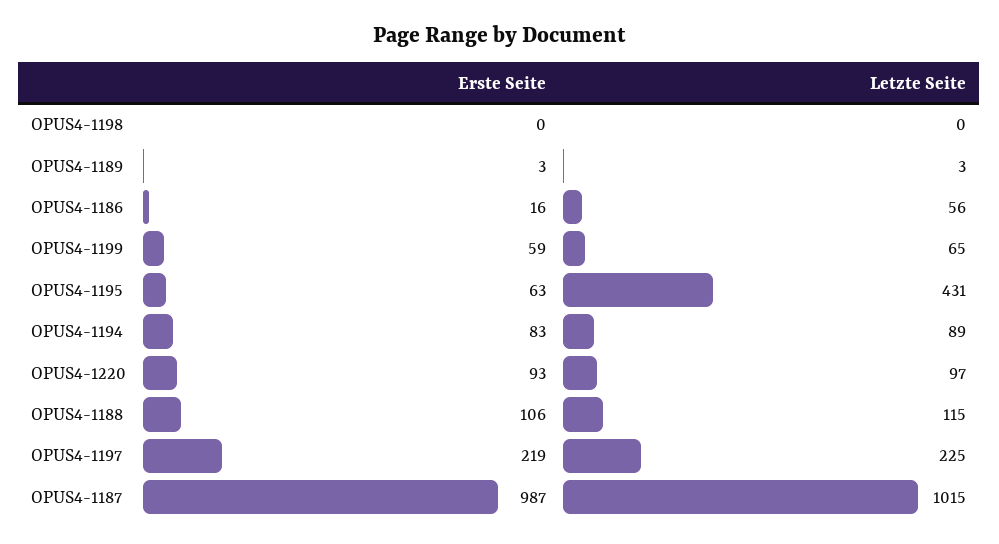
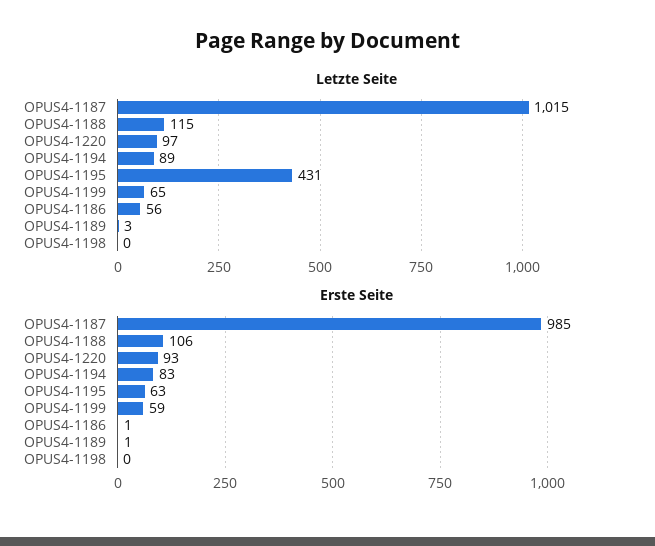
Erste Seite, OPUS4-1189: 3 -> 1
Erste Seite, OPUS4-1186: 16 -> 1
Erste Seite, OPUS4-1197: 219 -> none
Letzte Seite, OPUS4-1197: 225 -> none
Erste Seite, OPUS4-1187: 987 -> 985

